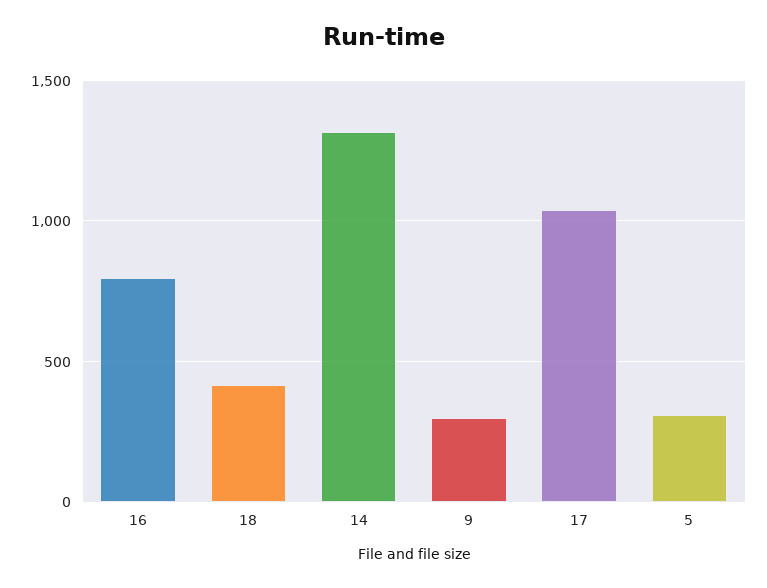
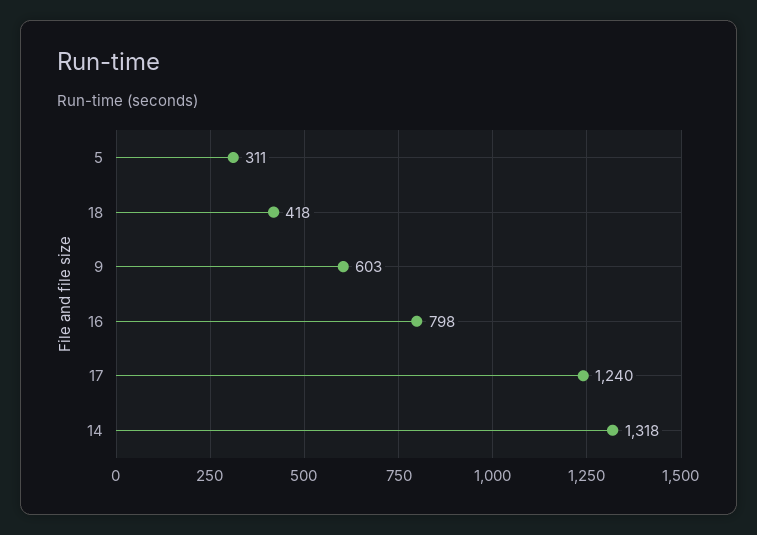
9: 300 -> 603
17: 1050 -> 1240

